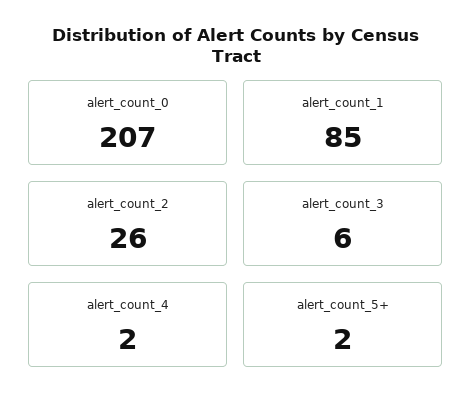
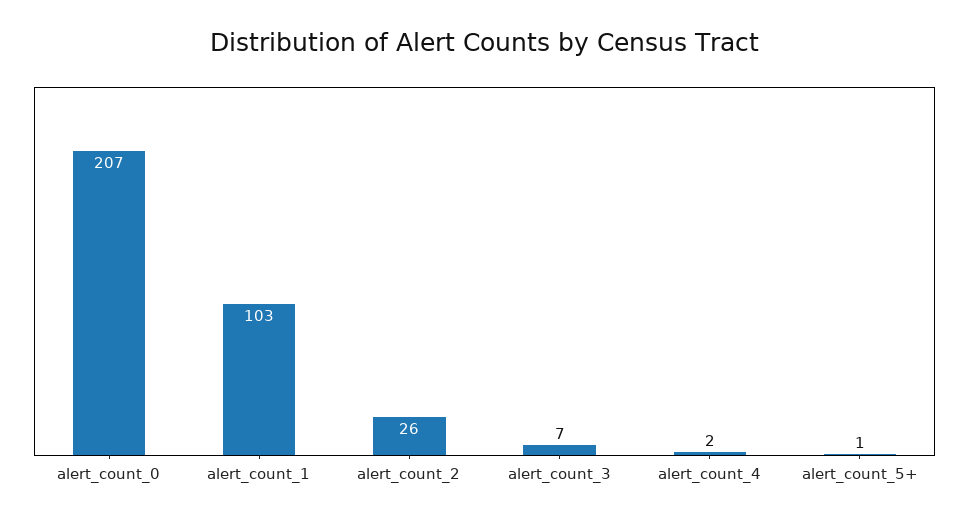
alert_count_1: 85 -> 103
alert_count_3: 6 -> 7
alert_count_5+: 2 -> 1

